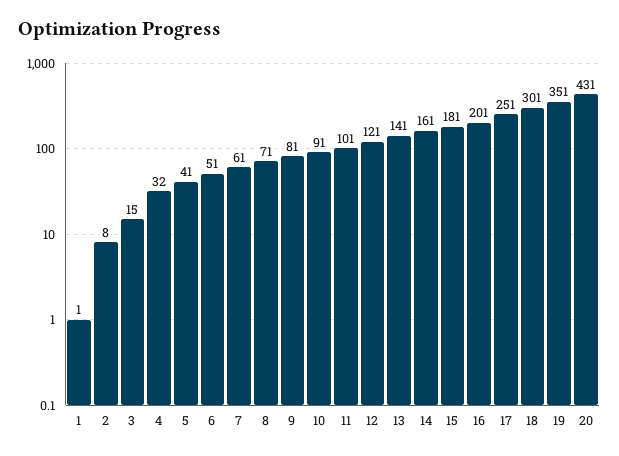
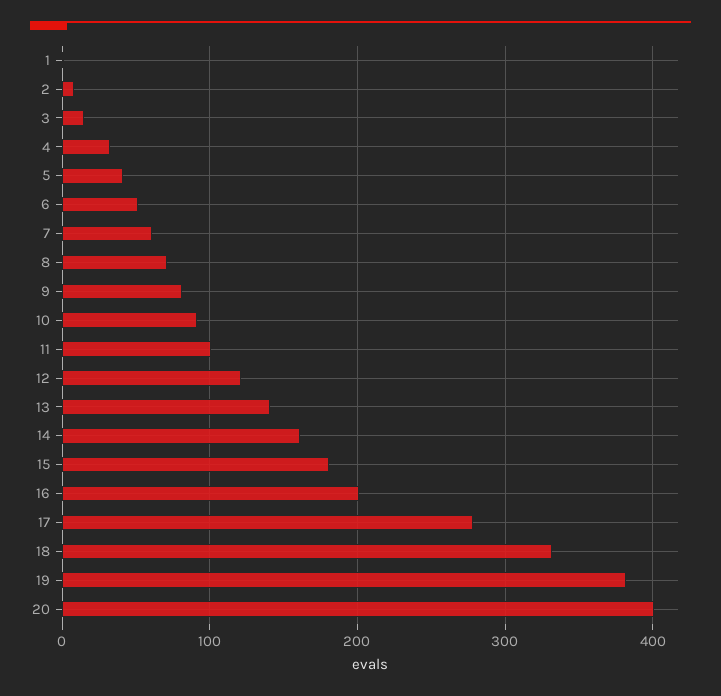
17: 251 -> 280
18: 301 -> 330
19: 351 -> 380
20: 431 -> 400

